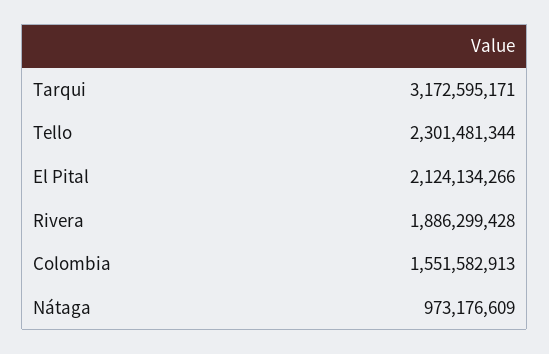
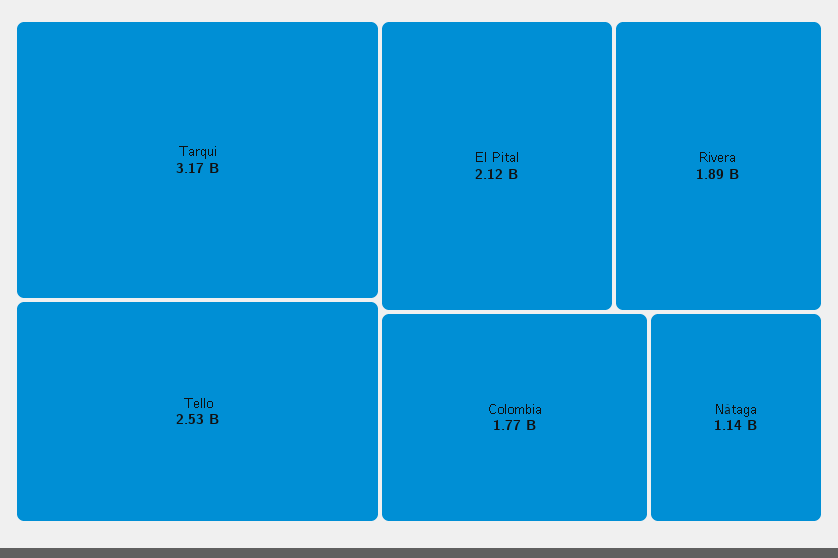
Tello: 2301481344 -> 2530000000
Colombia: 1551582913 -> 1770000000
Nátaga: 973176609 -> 1140000000

